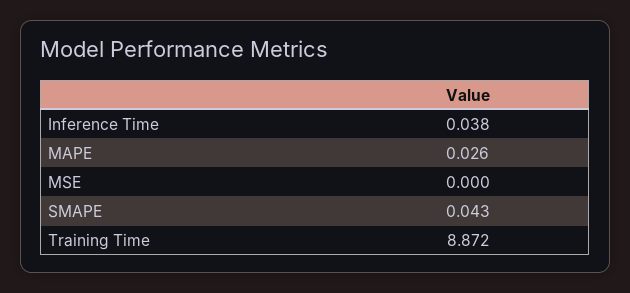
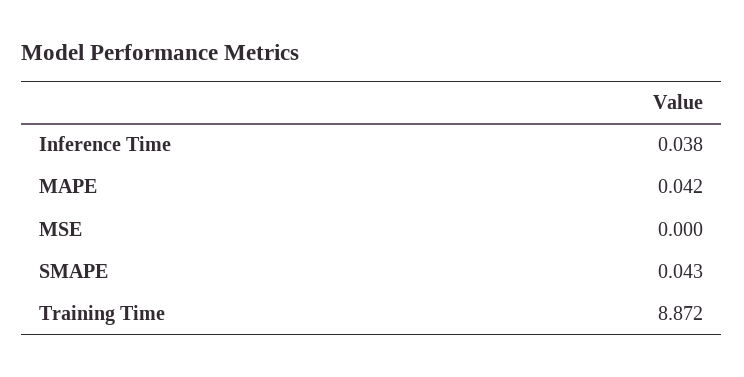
MAPE: 0.026 -> 0.042

